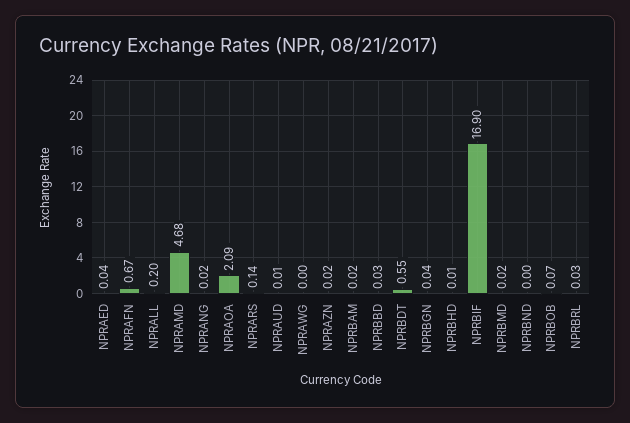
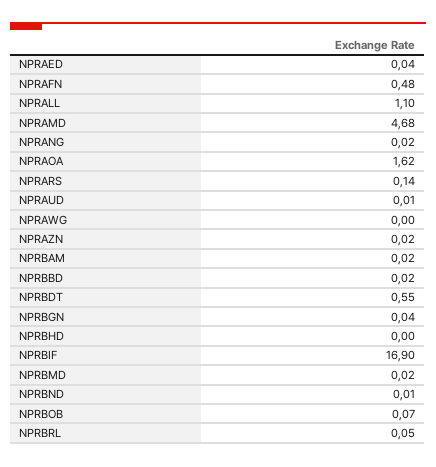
NPRAFN: 0.67 -> 0.48
NPRALL: 0.2 -> 1.1
NPRAOA: 2.09 -> 1.62
NPRBBD: 0.03 -> 0.02
NPRBHD: 0.01 -> 0
NPRBND: 0 -> 0.01
NPRBRL: 0.03 -> 0.05

